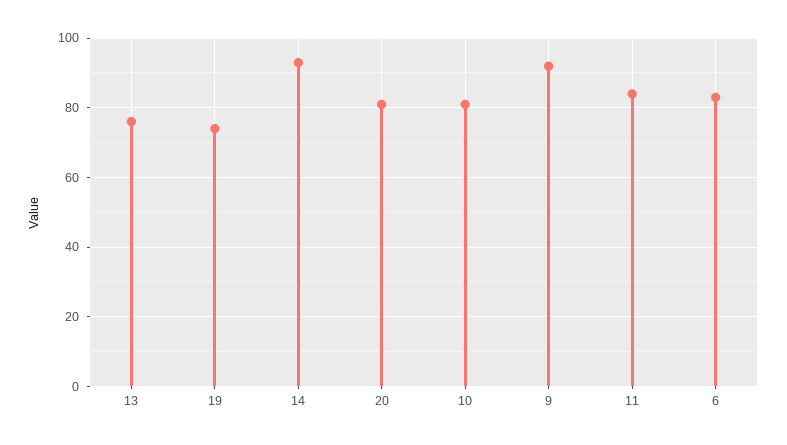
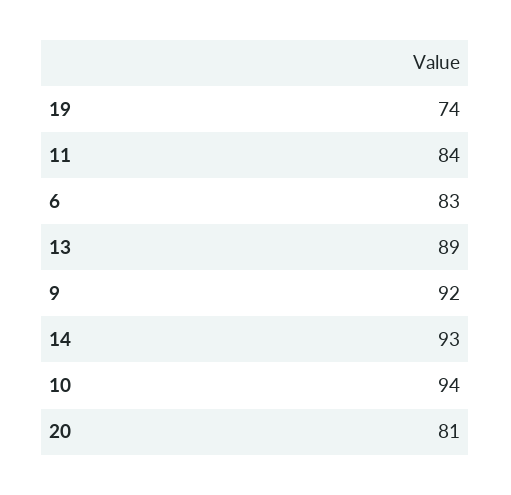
13: 75 -> 89
10: 80 -> 94

